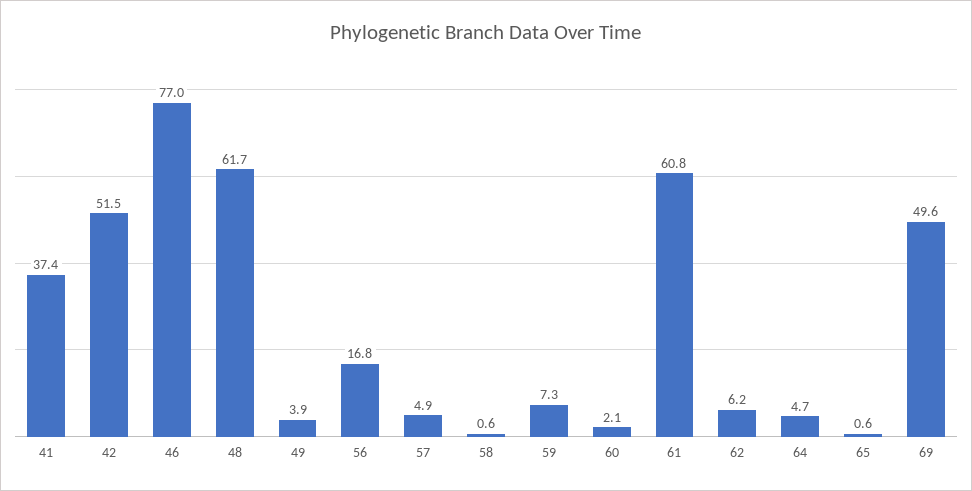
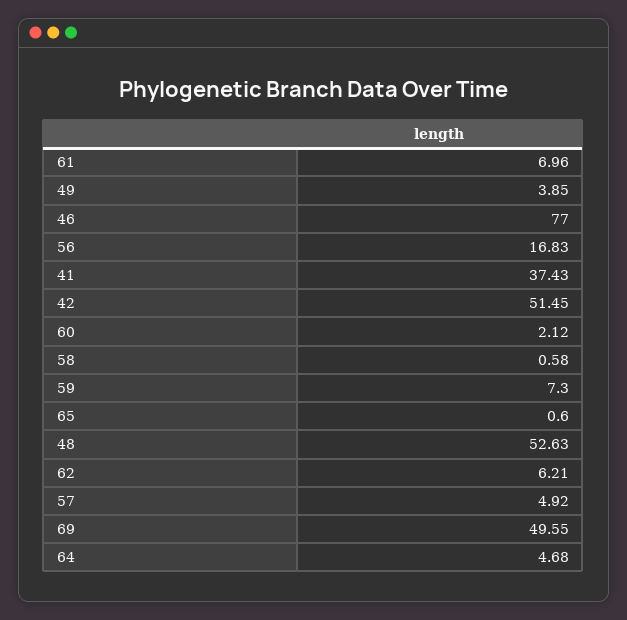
48: 61.7 -> 52.63
61: 60.8 -> 6.96

